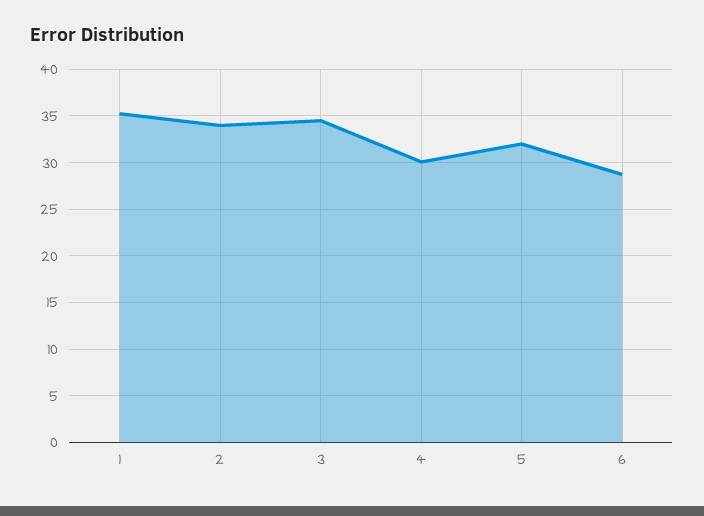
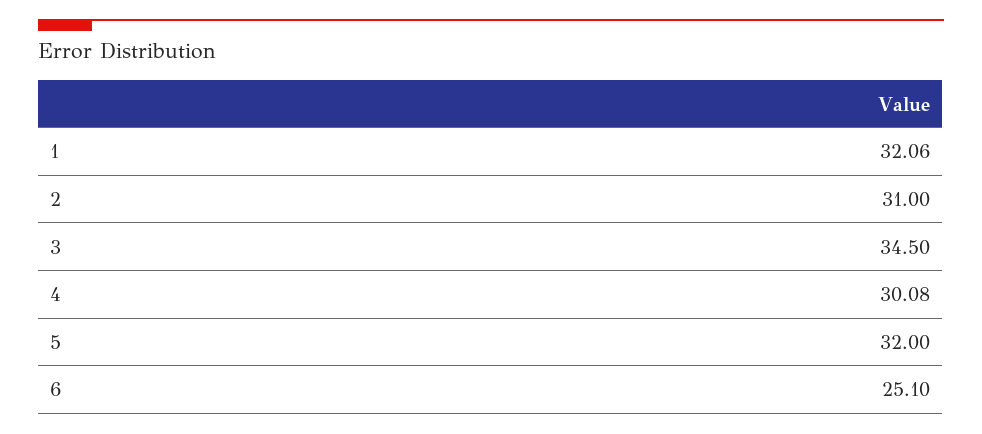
1: 35 -> 32.06
2: 34 -> 31
6: 29 -> 25.1

